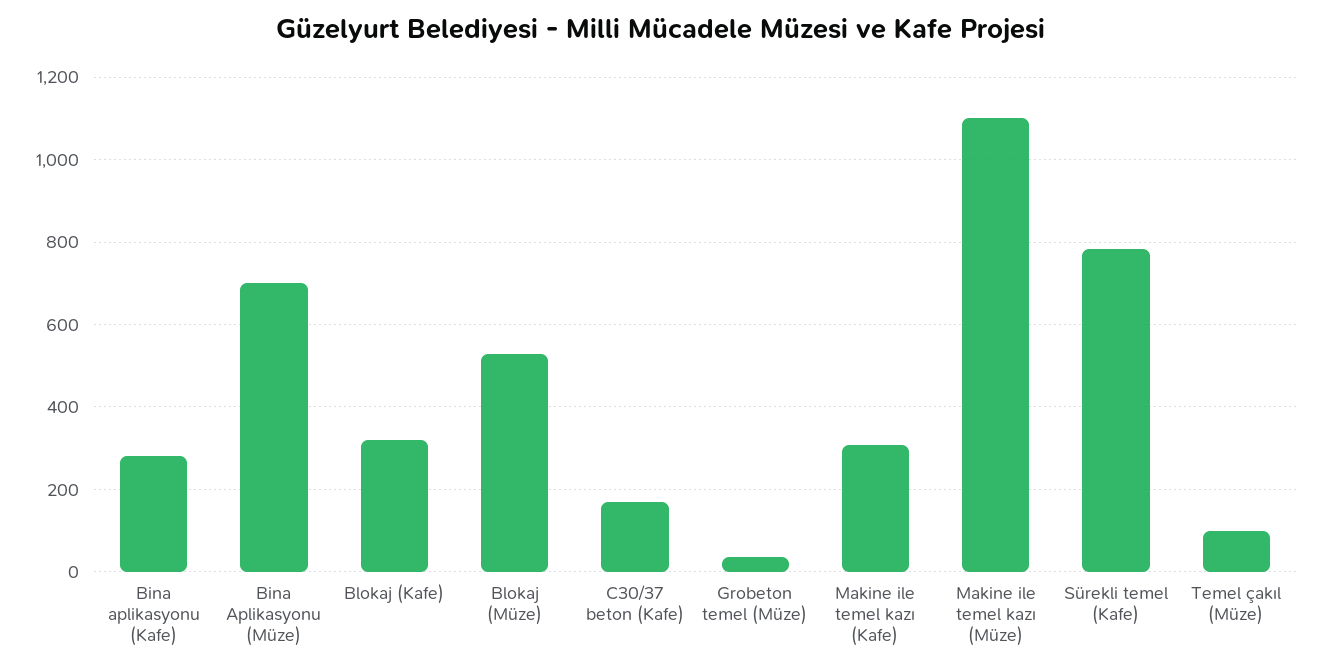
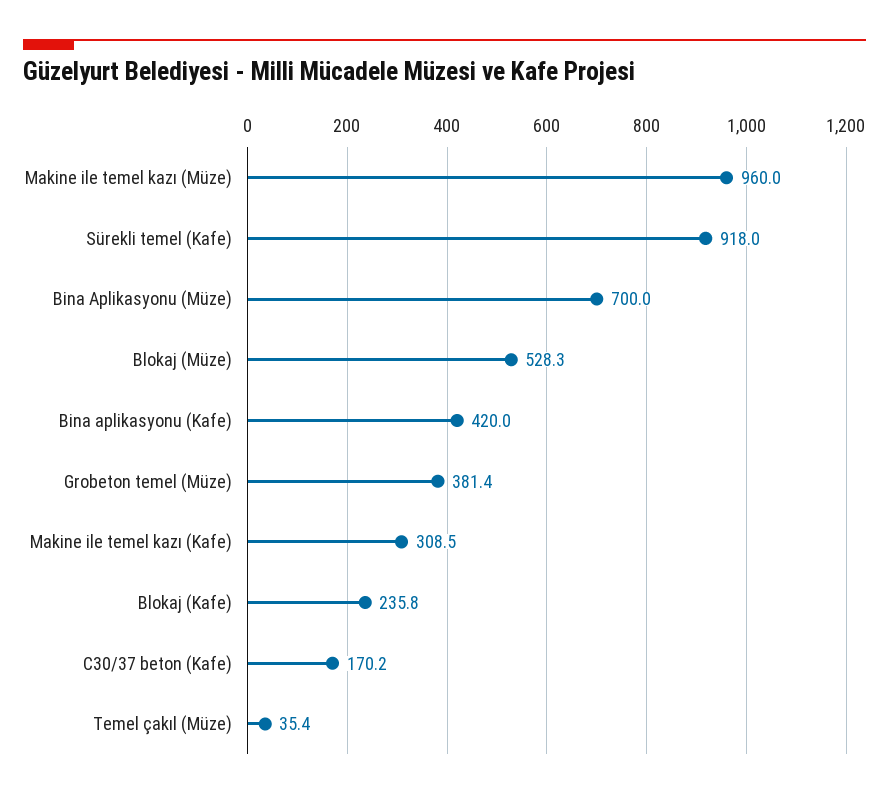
Bina aplikasyonu (Kafe): 280 -> 420
Blokaj (Kafe): 320 -> 235.8
Grobeton temel (Müze): 40 -> 381.4
Makine ile temel kazı (Müze): 1100 -> 960
Sürekli temel (Kafe): 780 -> 918
Temel çakıl (Müze): 100 -> 35.4

